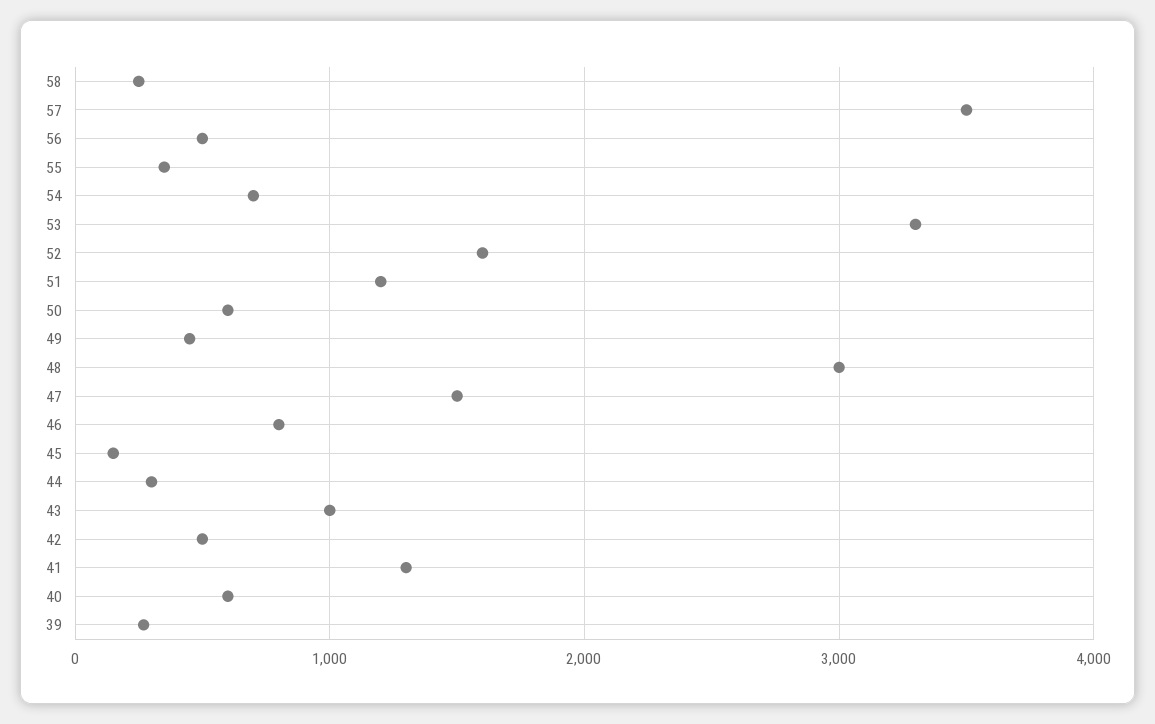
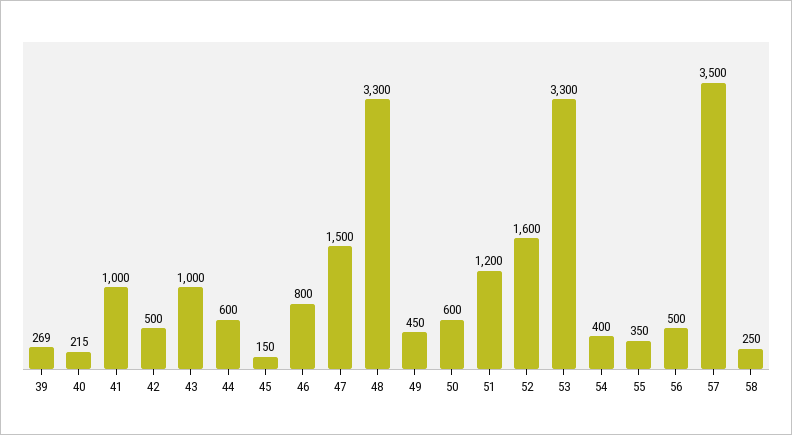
54: 700 -> 400
48: 3000 -> 3300
44: 300 -> 600
41: 1300 -> 1000
40: 600 -> 215

